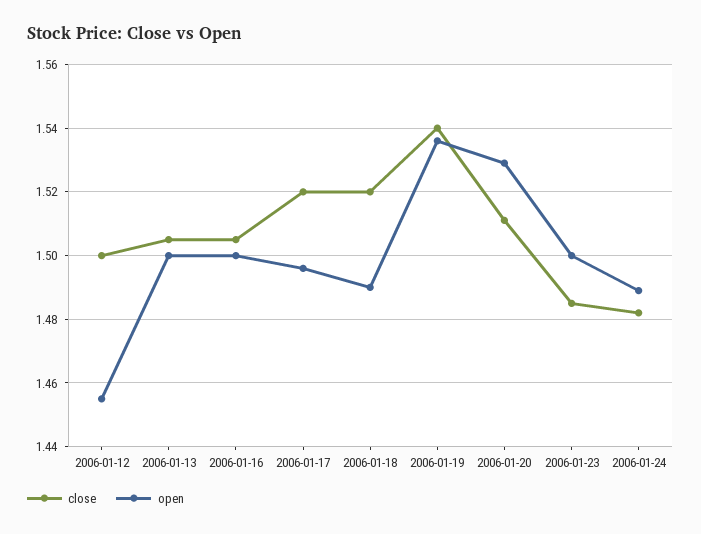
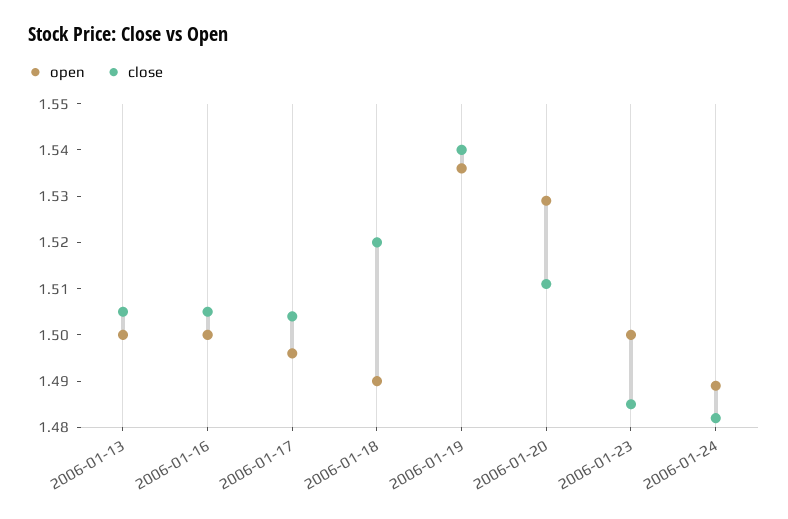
close, 2006-01-12: 1.5 -> none
open, 2006-01-12: 1.455 -> none
close, 2006-01-17: 1.52 -> 1.505

